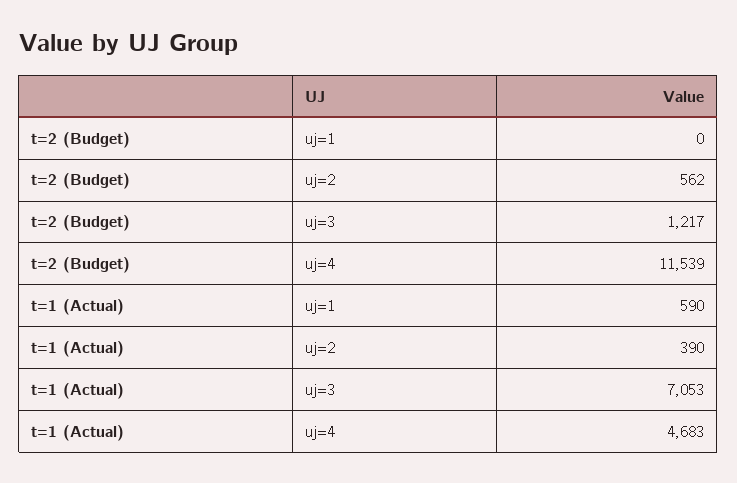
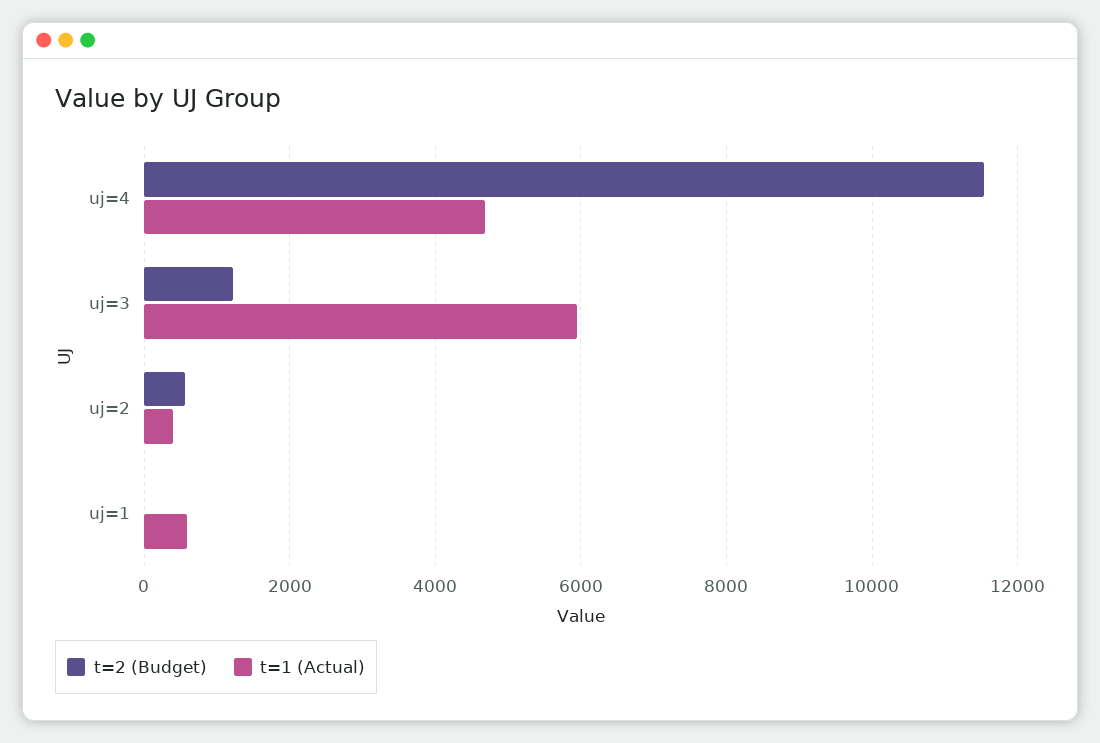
t=1 (Actual), uj=3: 7053 -> 6000

